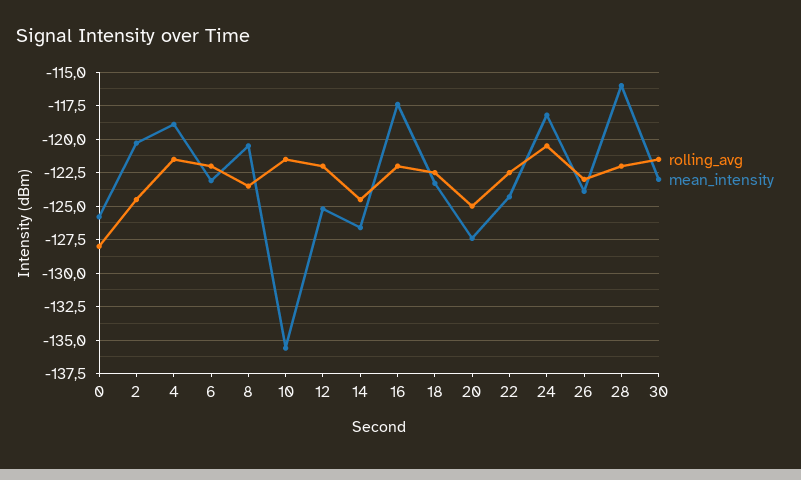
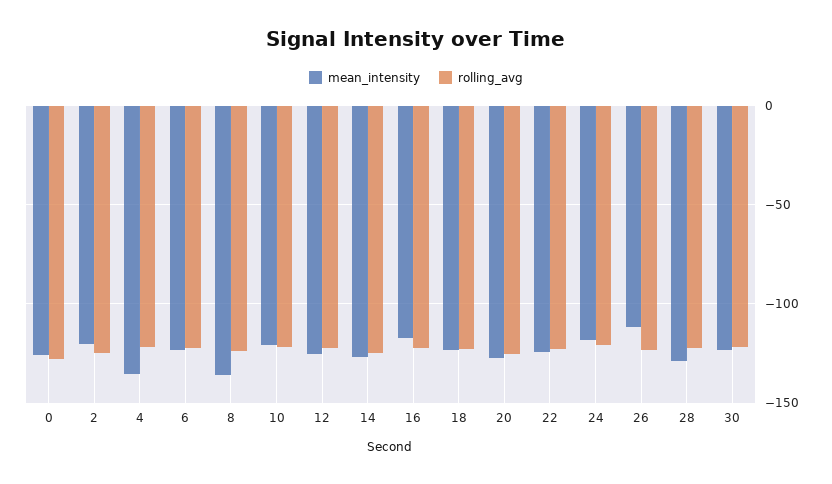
mean_intensity, 4: -119 -> -135
mean_intensity, 8: -120.5 -> -135
mean_intensity, 10: -135.5 -> -120
mean_intensity, 26: -124 -> -110
mean_intensity, 28: -116 -> -130

